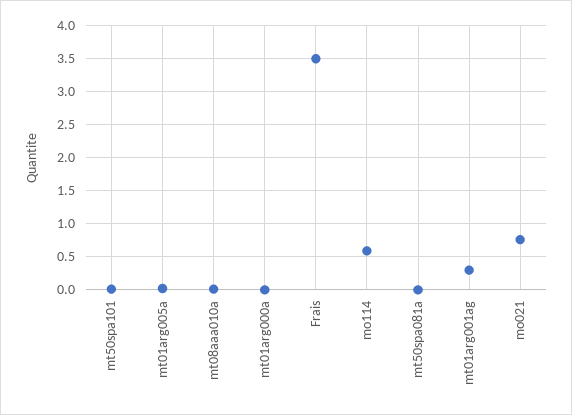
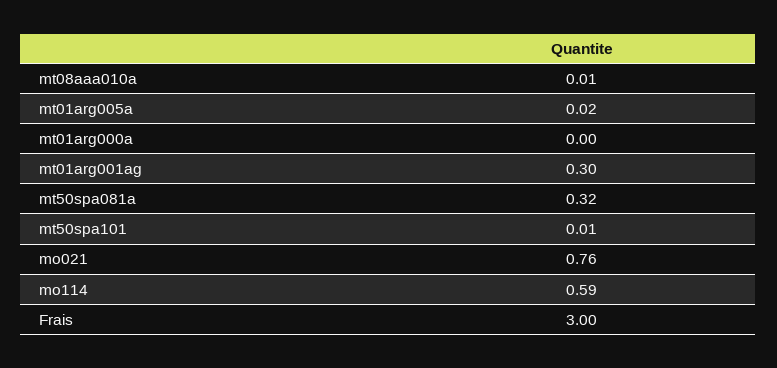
Frais: 3.5 -> 3
mt50spa081a: 0 -> 0.32

